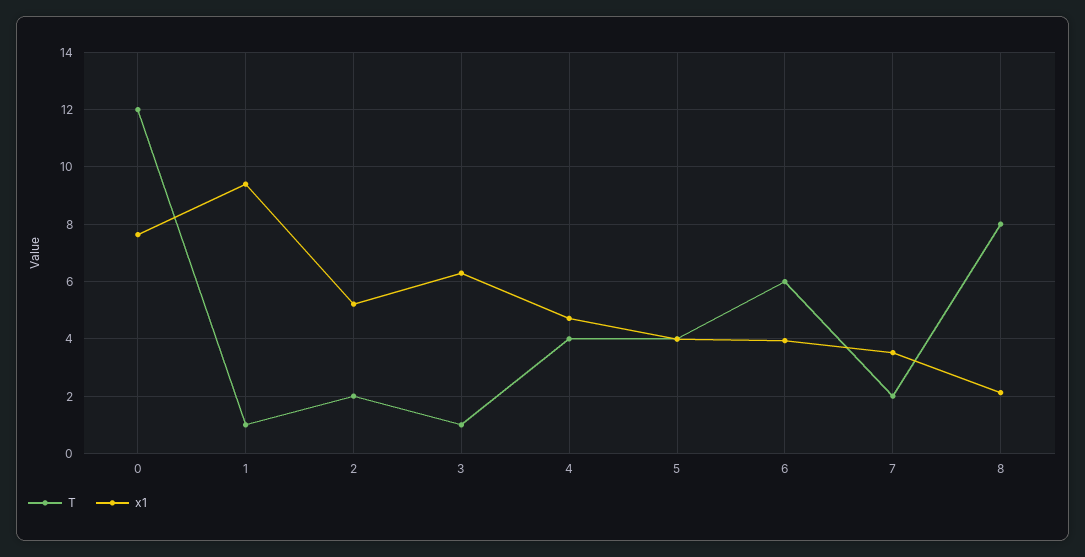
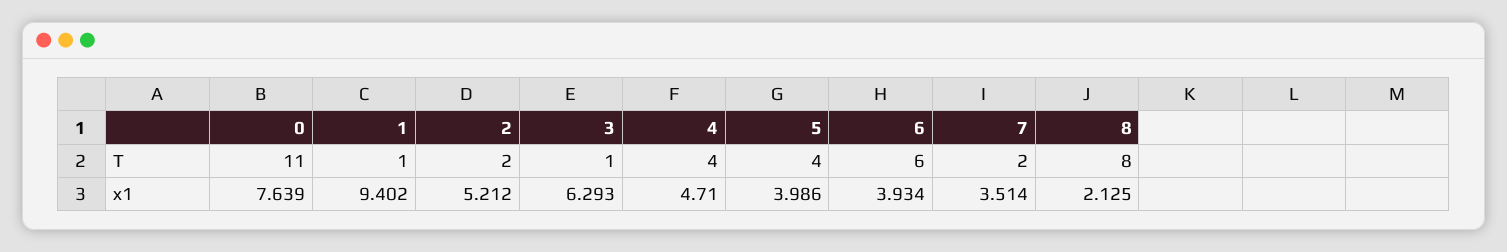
T, 0: 12 -> 11

